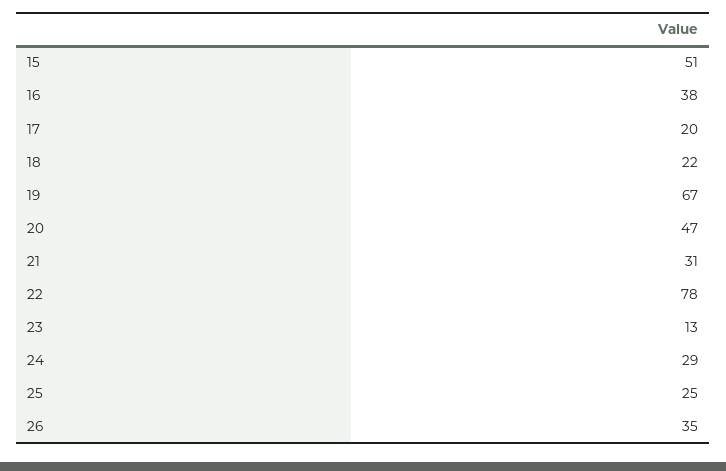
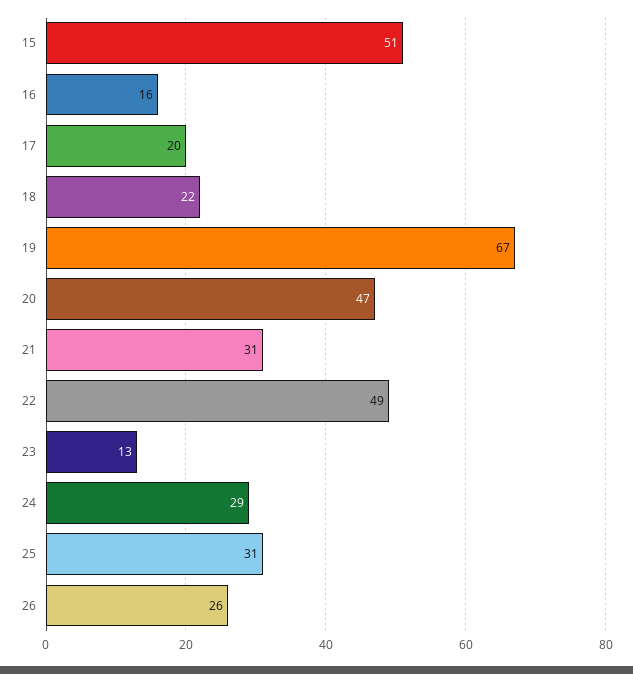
16: 38 -> 16
22: 78 -> 49
25: 25 -> 31
26: 35 -> 26

